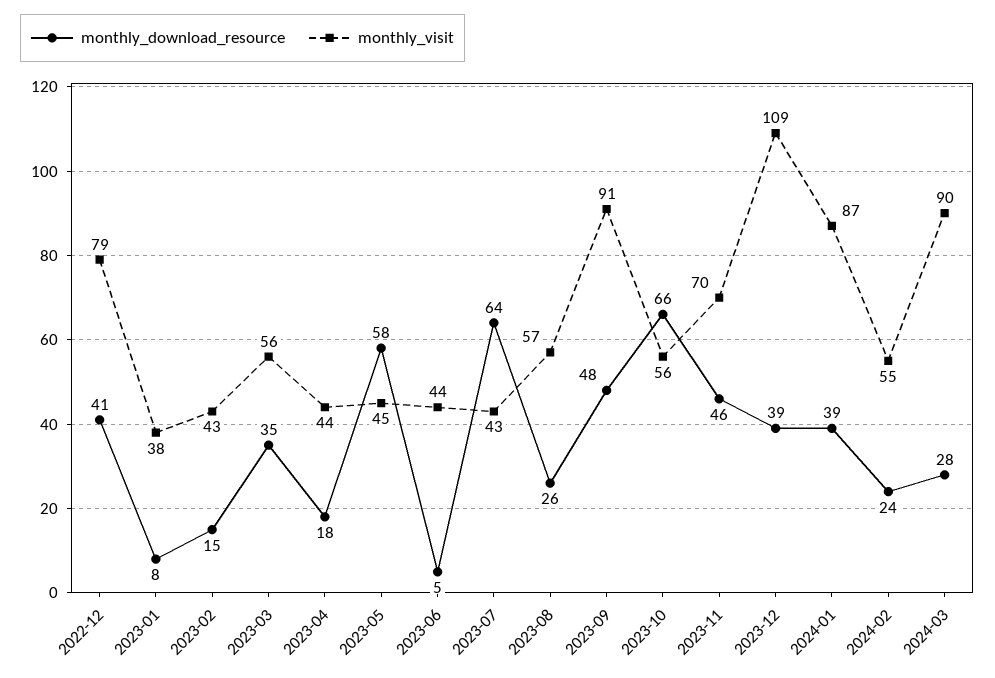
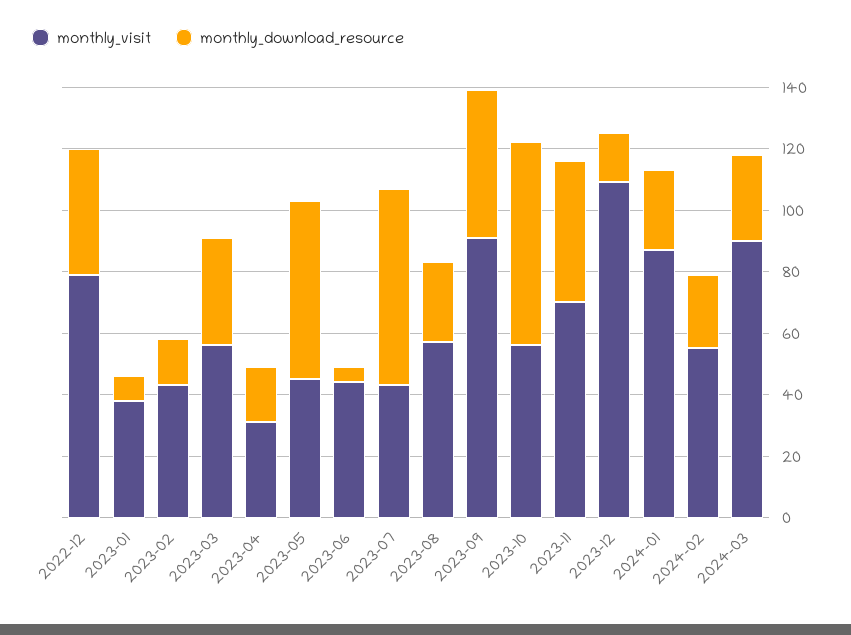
monthly_visit, 2023-04: 44 -> 30
monthly_download_resource, 2023-12: 39 -> 15
monthly_download_resource, 2024-01: 39 -> 25

